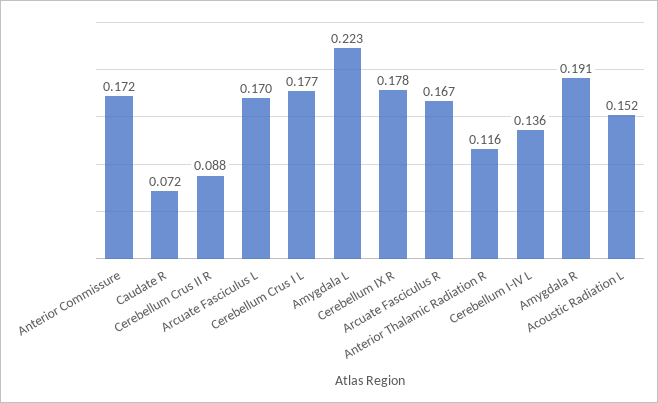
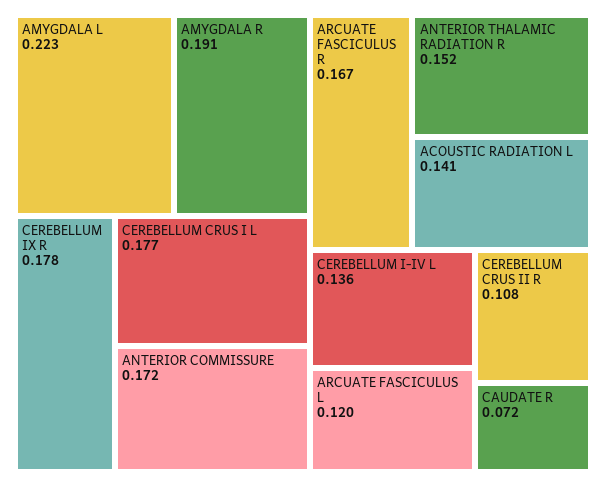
Cerebellum Crus II R: 0.088 -> 0.108
Arcuate Fasciculus L: 0.17 -> 0.12
Anterior Thalamic Radiation R: 0.116 -> 0.152
Acoustic Radiation L: 0.152 -> 0.141

